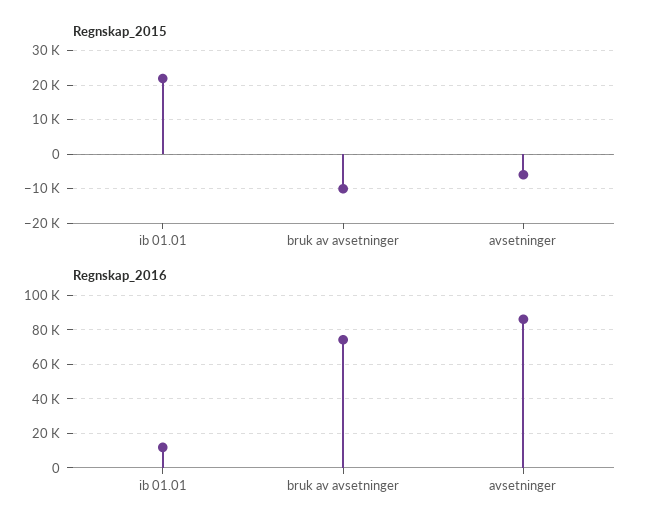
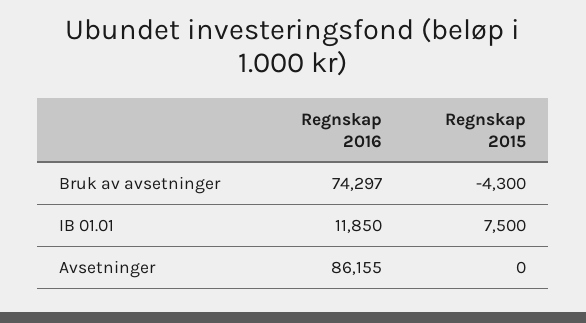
Regnskap_2015, ib 01.01: 22000 -> 7500
Regnskap_2015, bruk av avsetninger: -10000 -> -4300
Regnskap_2015, avsetninger: -6000 -> 0

